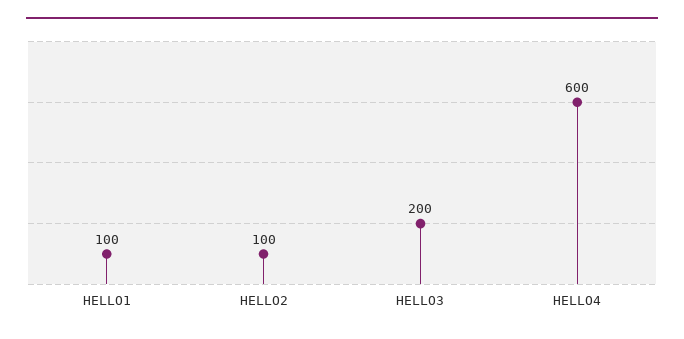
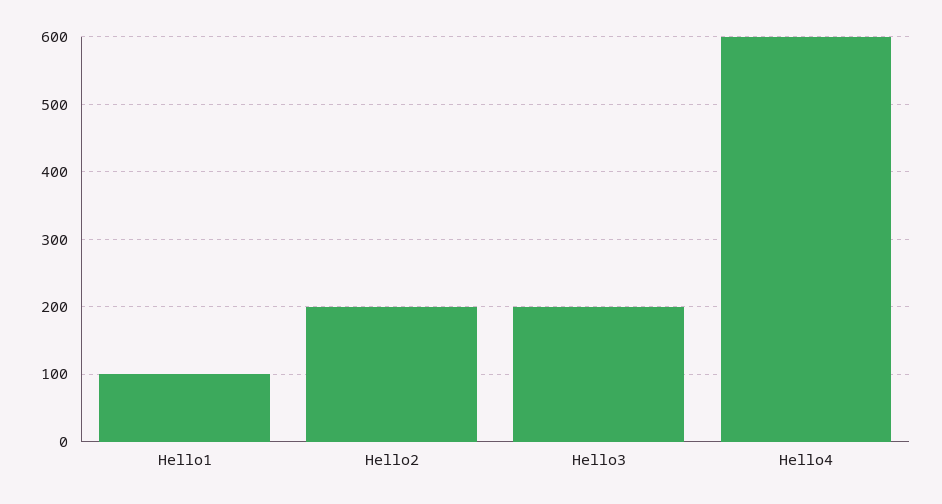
HELLO2: 100 -> 200

